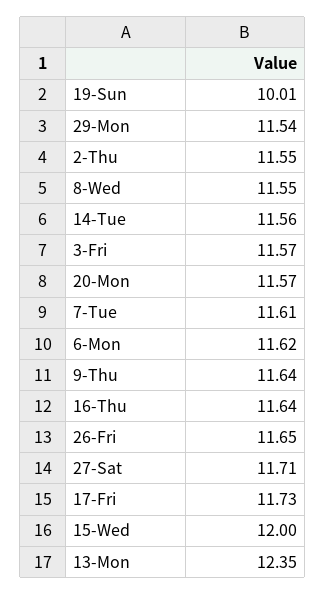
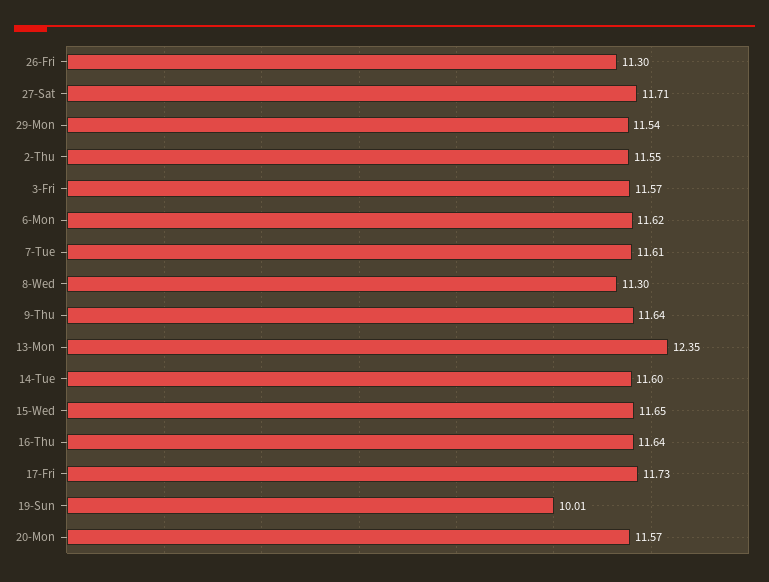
8-Wed: 11.55 -> 11.3
14-Tue: 11.56 -> 11.6
26-Fri: 11.65 -> 11.3
15-Wed: 12 -> 11.65

